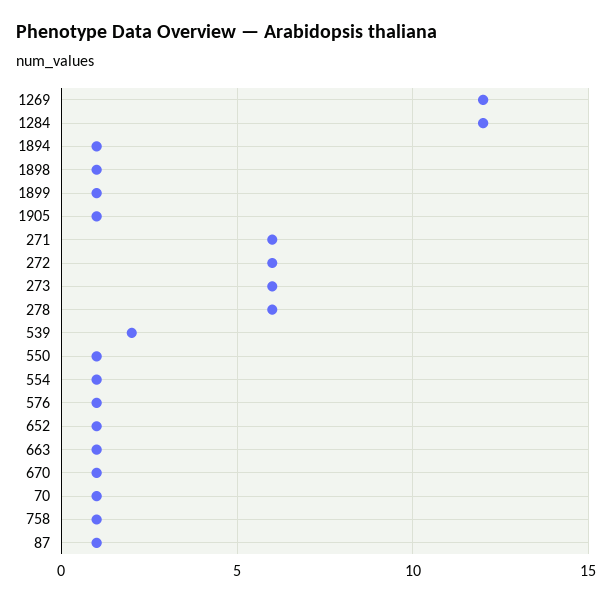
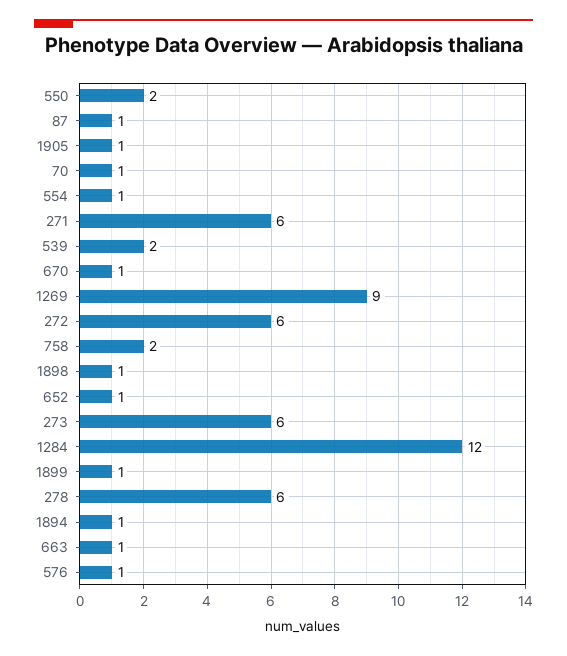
1269: 12 -> 9
550: 1 -> 2
758: 1 -> 2

